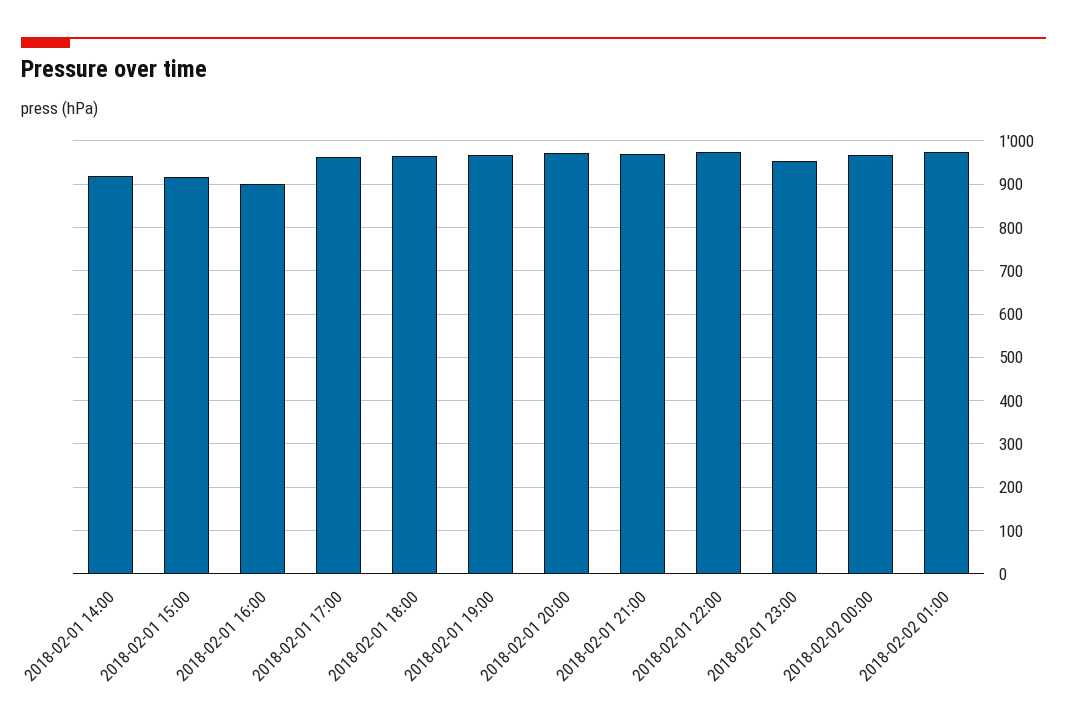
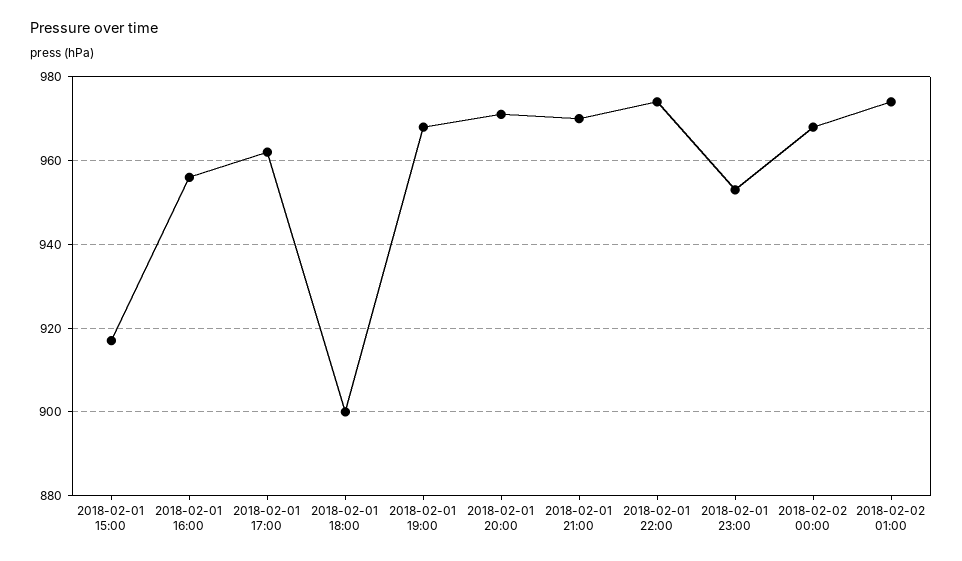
2018-02-01 14:00: 920 -> none
2018-02-01 16:00: 900 -> 955
2018-02-01 18:00: 960 -> 900

